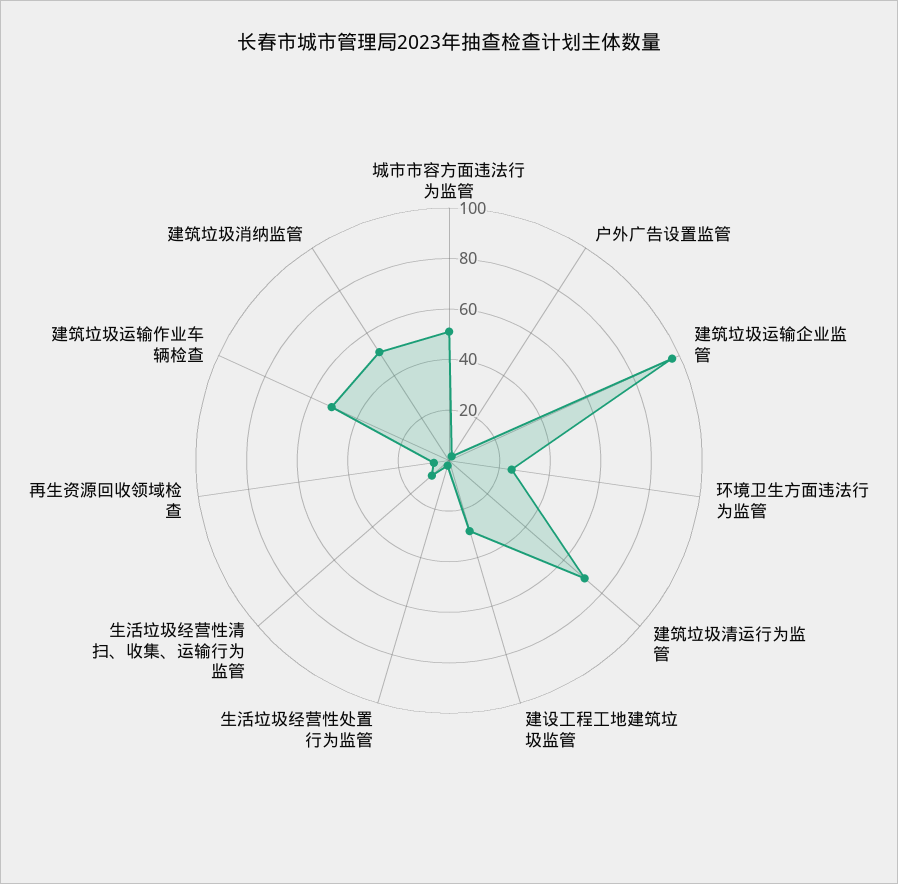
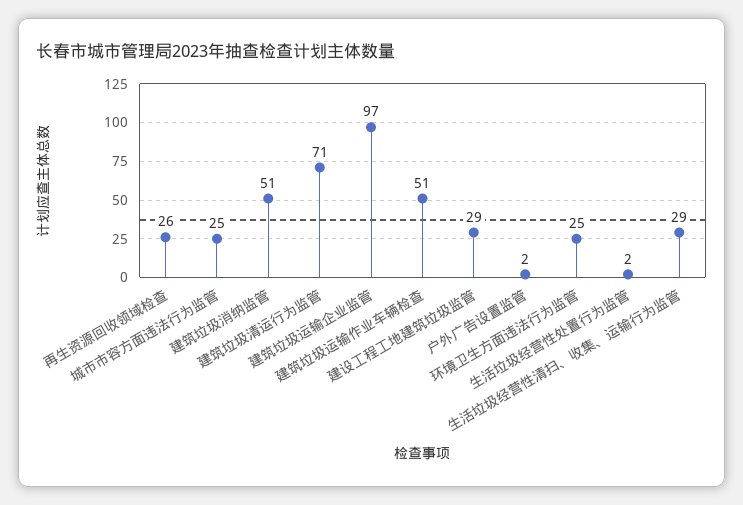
城市市容方面违法行为监管: 50 -> 25
生活垃圾经营性清扫、收集、运输行为监管: 10 -> 29
再生资源回收领域检查: 5 -> 26

